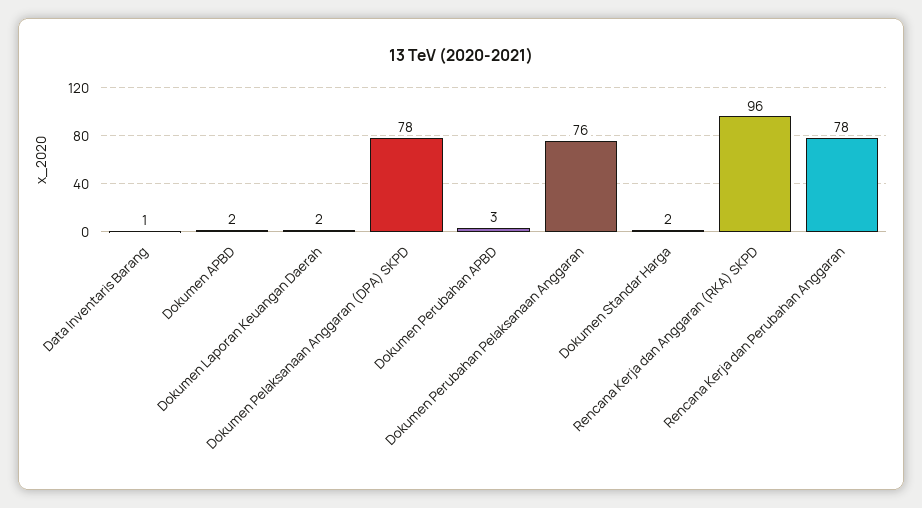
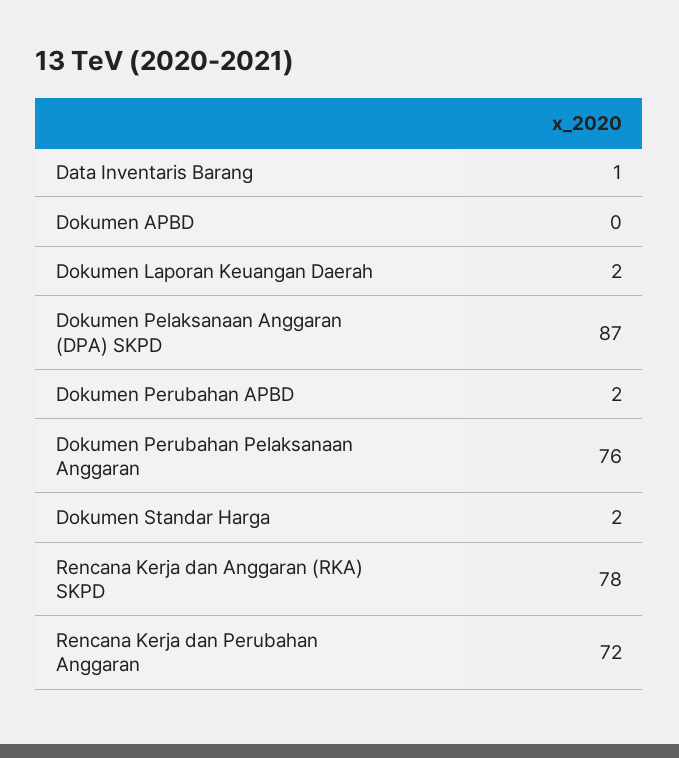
Dokumen APBD: 2 -> 0
Dokumen Pelaksanaan Anggaran (DPA) SKPD: 78 -> 87
Dokumen Perubahan APBD: 3 -> 2
Rencana Kerja dan Anggaran (RKA) SKPD: 96 -> 78
Rencana Kerja dan Perubahan Anggaran: 78 -> 72

